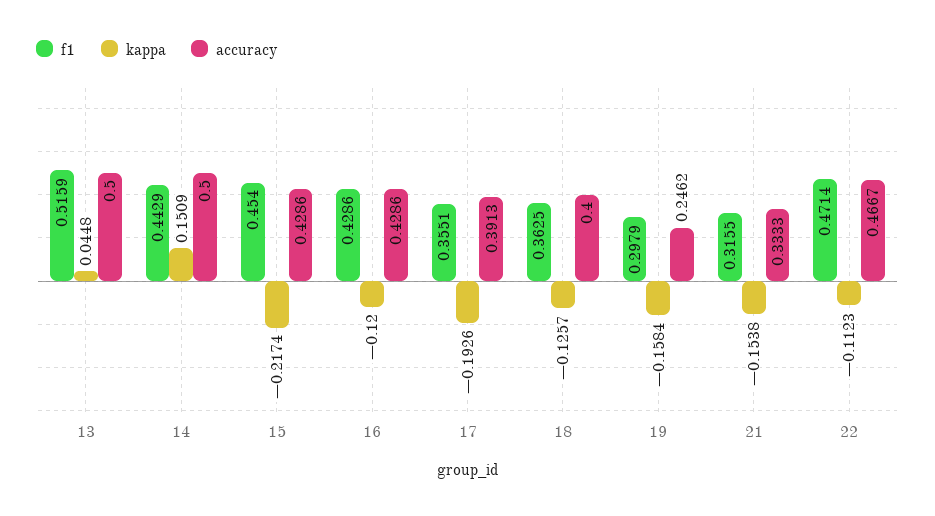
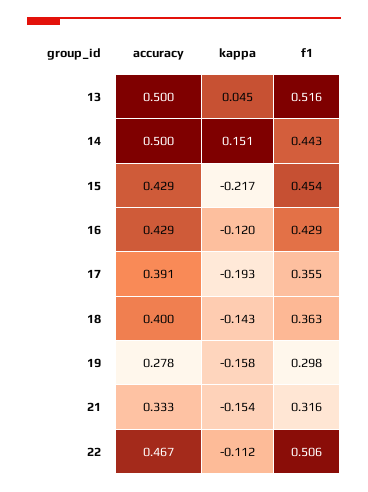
kappa, 18: -0.1257 -> -0.143
accuracy, 19: 0.2462 -> 0.278
f1, 22: 0.4714 -> 0.506

